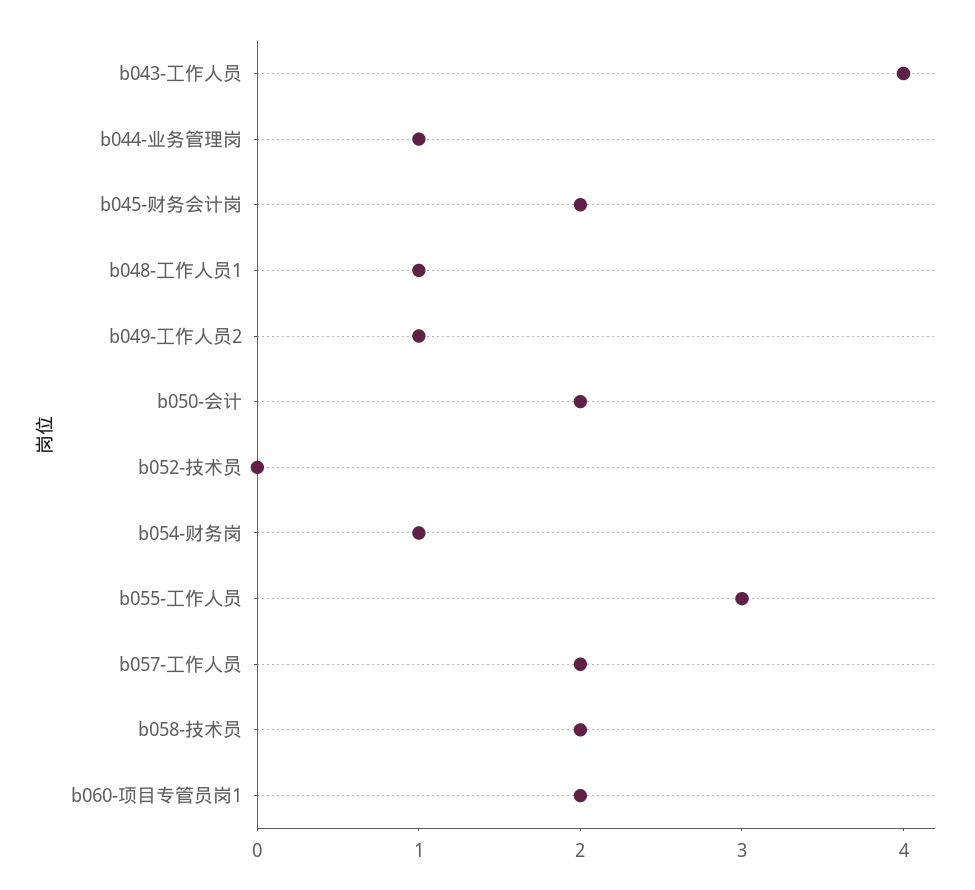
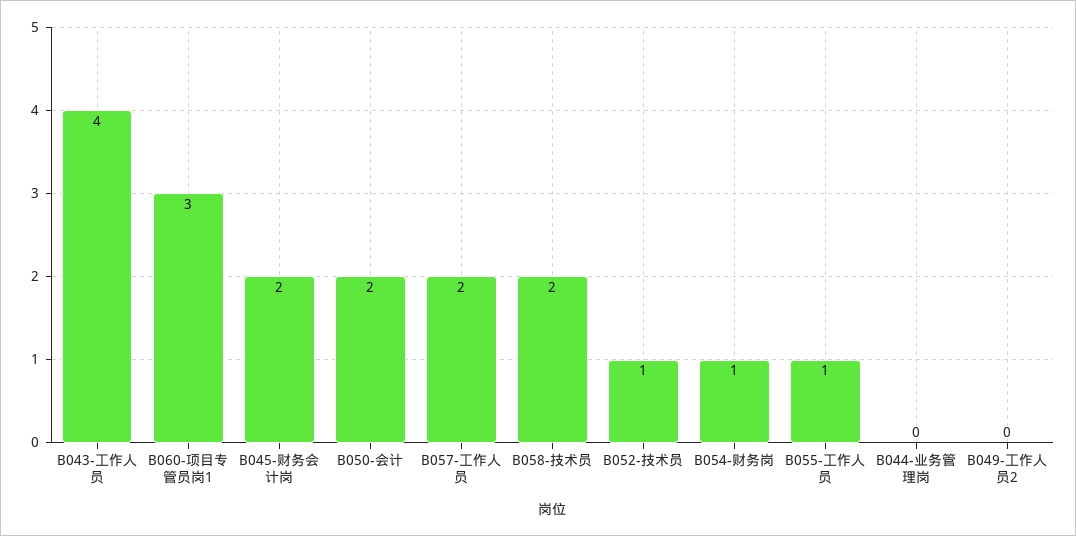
b044-业务管理岗: 1 -> 0
b048-工作人员1: 1 -> none
b049-工作人员2: 1 -> 0
b052-技术员: 0 -> 1
b055-工作人员: 3 -> 1
b060-项目专管员岗1: 2 -> 3

